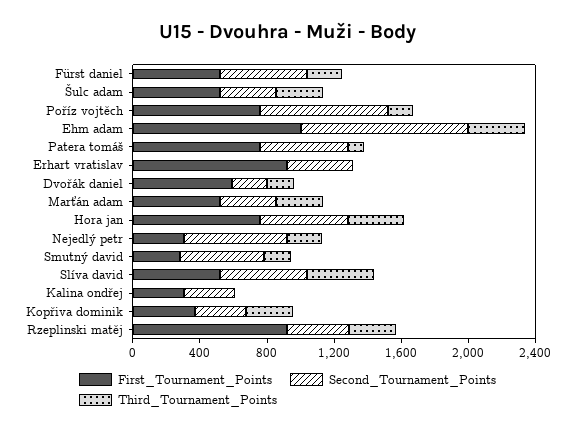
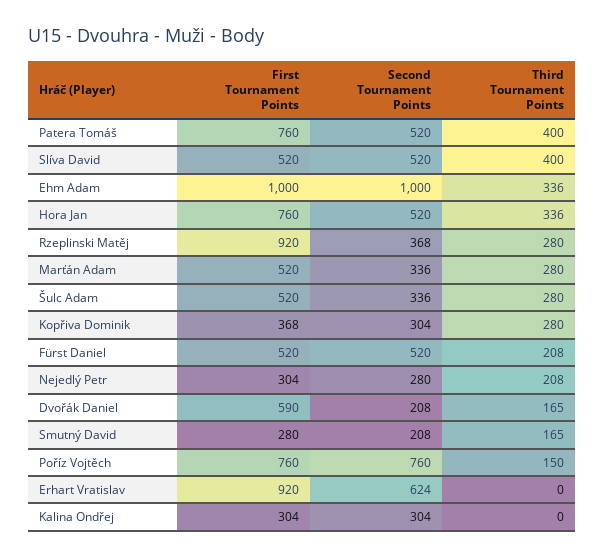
Third_Tournament_Points, Patera tomáš: 100 -> 400
Second_Tournament_Points, Erhart vratislav: 400 -> 624
Second_Tournament_Points, Nejedlý petr: 600 -> 280
Second_Tournament_Points, Smutný david: 500 -> 208

